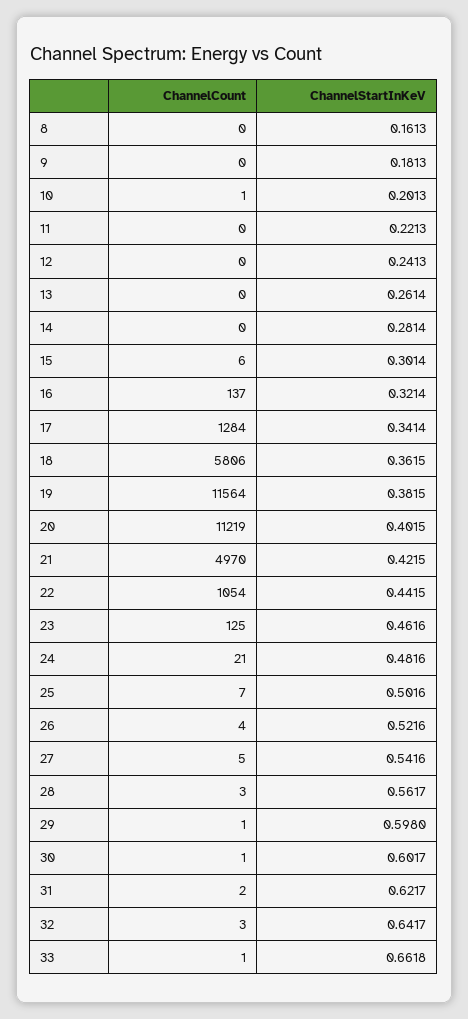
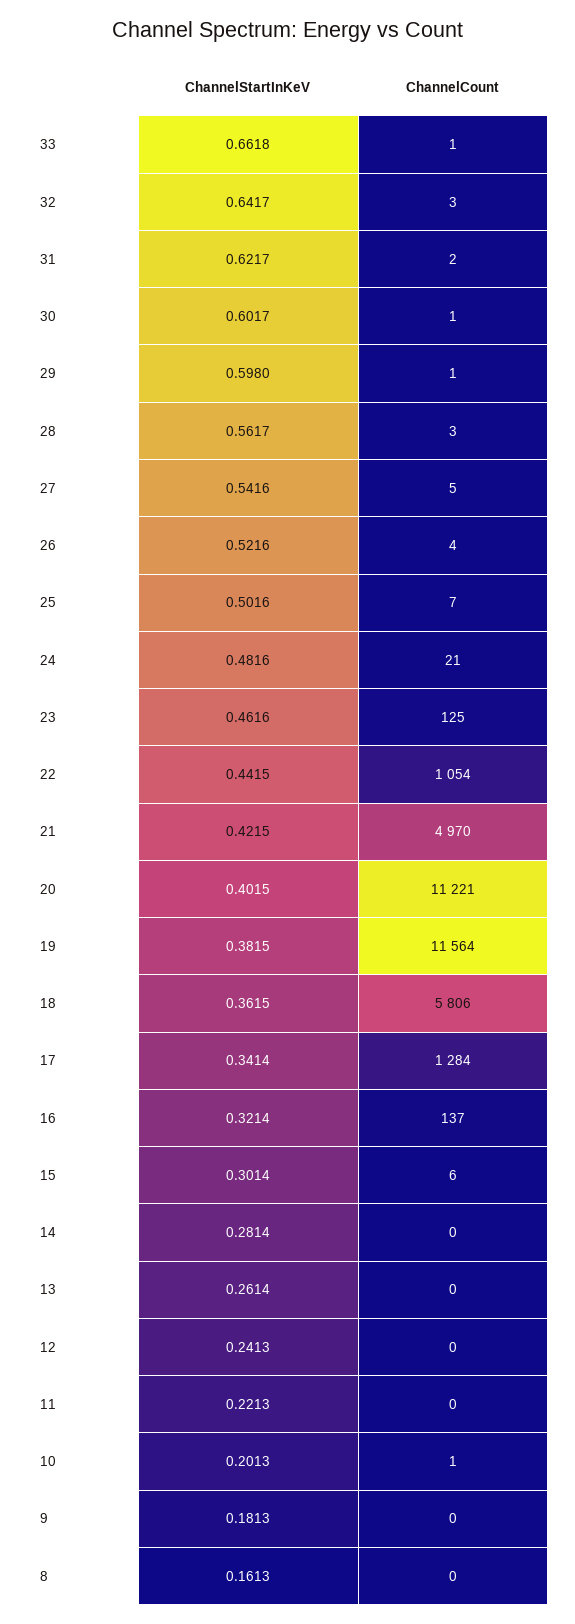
ChannelCount, 20: 11219 -> 11221

